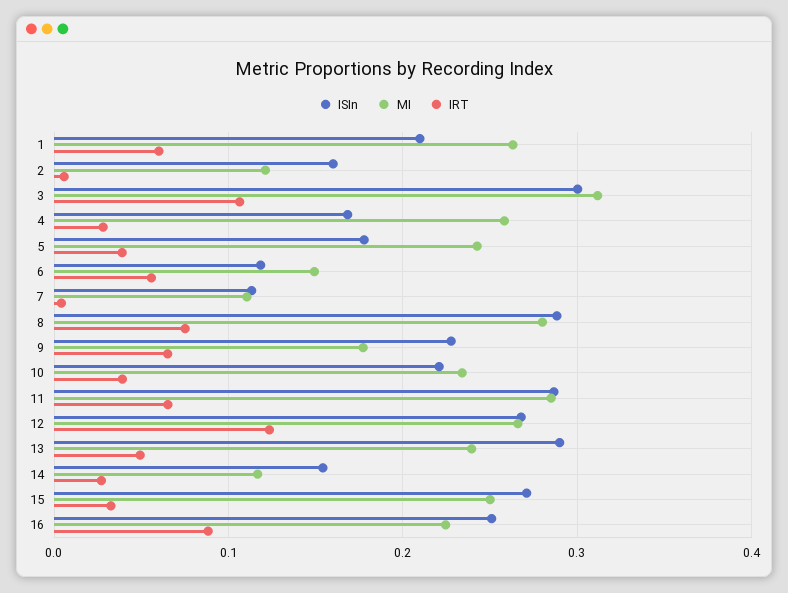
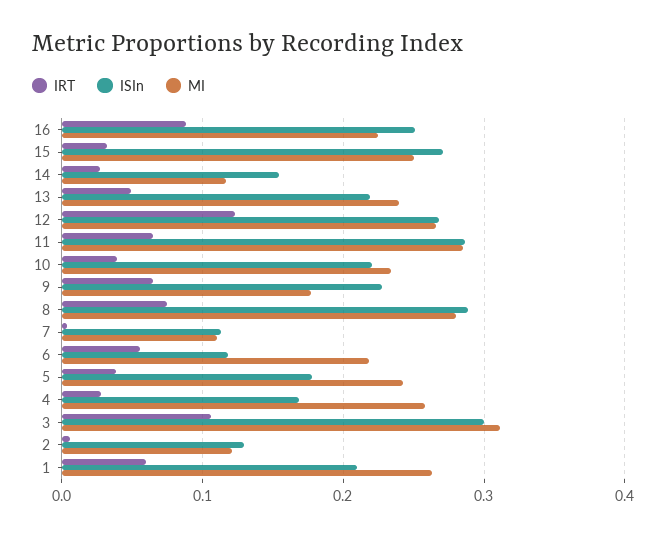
ISIn, 2: 0.16 -> 0.13
MI, 6: 0.15 -> 0.22
ISIn, 13: 0.29 -> 0.22

